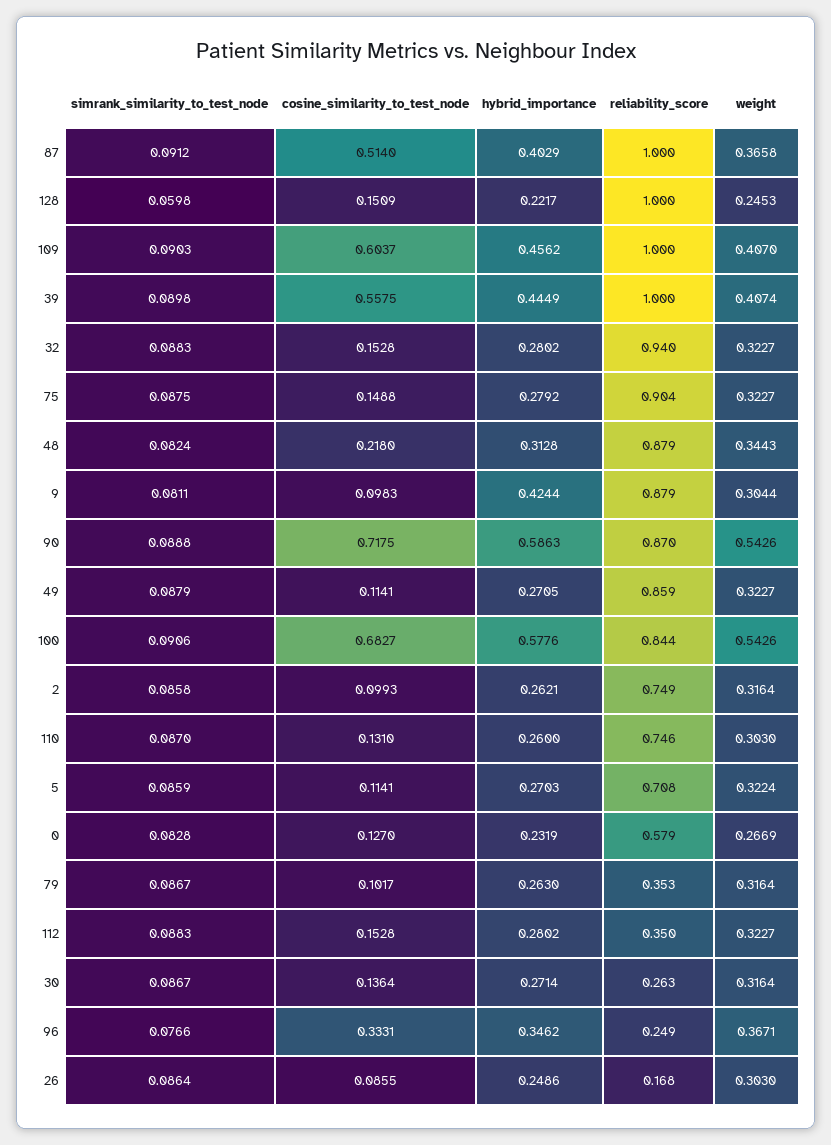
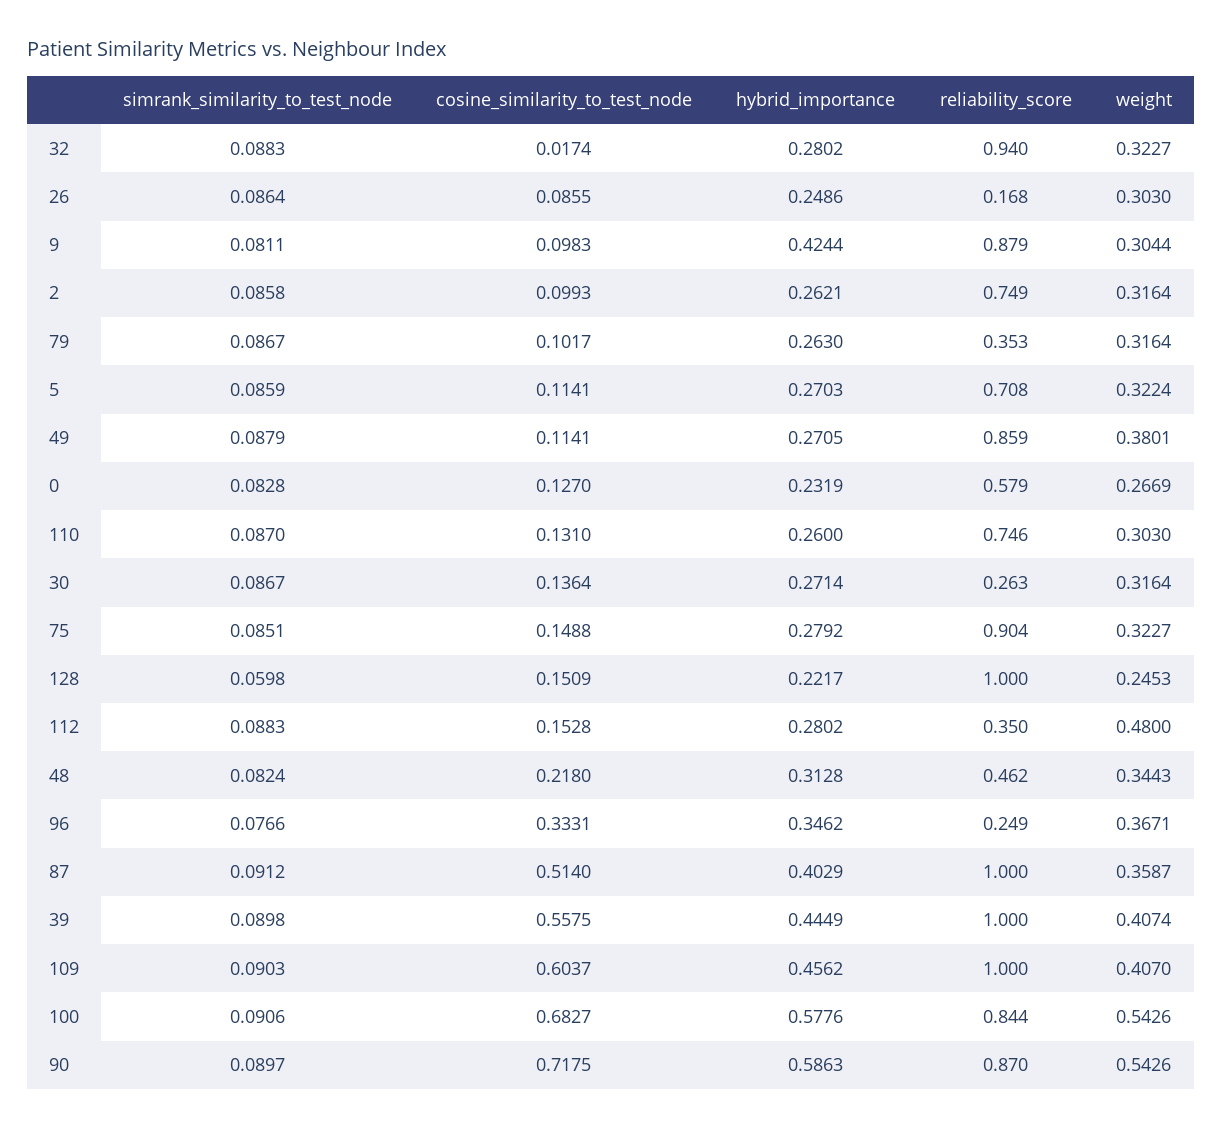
weight, 87: 0.3658 -> 0.3587
cosine_similarity_to_test_node, 32: 0.1528 -> 0.0174
simrank_similarity_to_test_node, 75: 0.0875 -> 0.0851
reliability_score, 48: 0.879 -> 0.462
simrank_similarity_to_test_node, 90: 0.0888 -> 0.0897
weight, 49: 0.3227 -> 0.3801
weight, 112: 0.3227 -> 0.48

